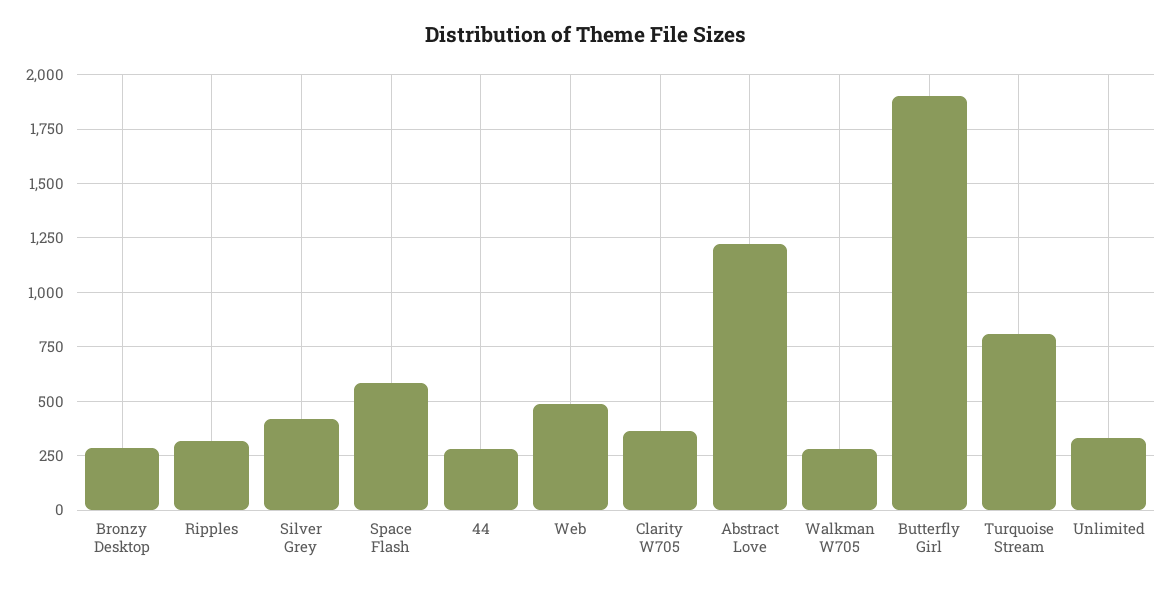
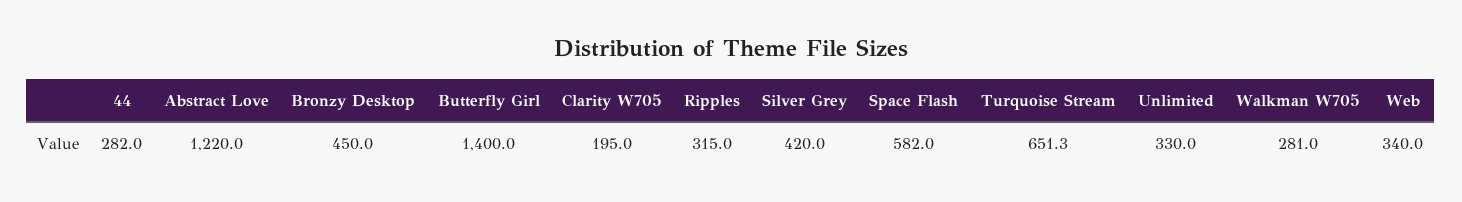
Bronzy Desktop: 300 -> 450
Web: 500 -> 340
Clarity W705: 350 -> 195
Butterfly Girl: 1900 -> 1400
Turquoise Stream: 800 -> 651.3

